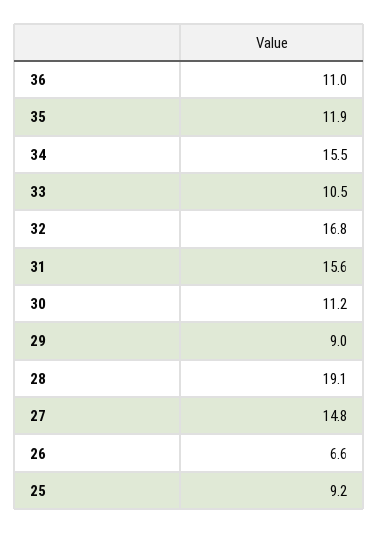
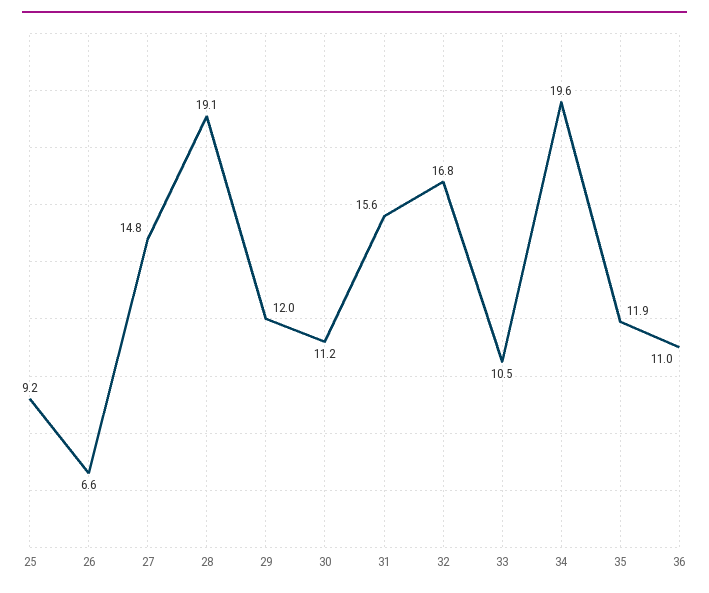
34: 15.5 -> 19.6
29: 9 -> 12

